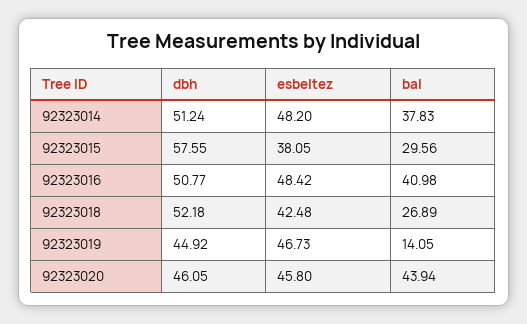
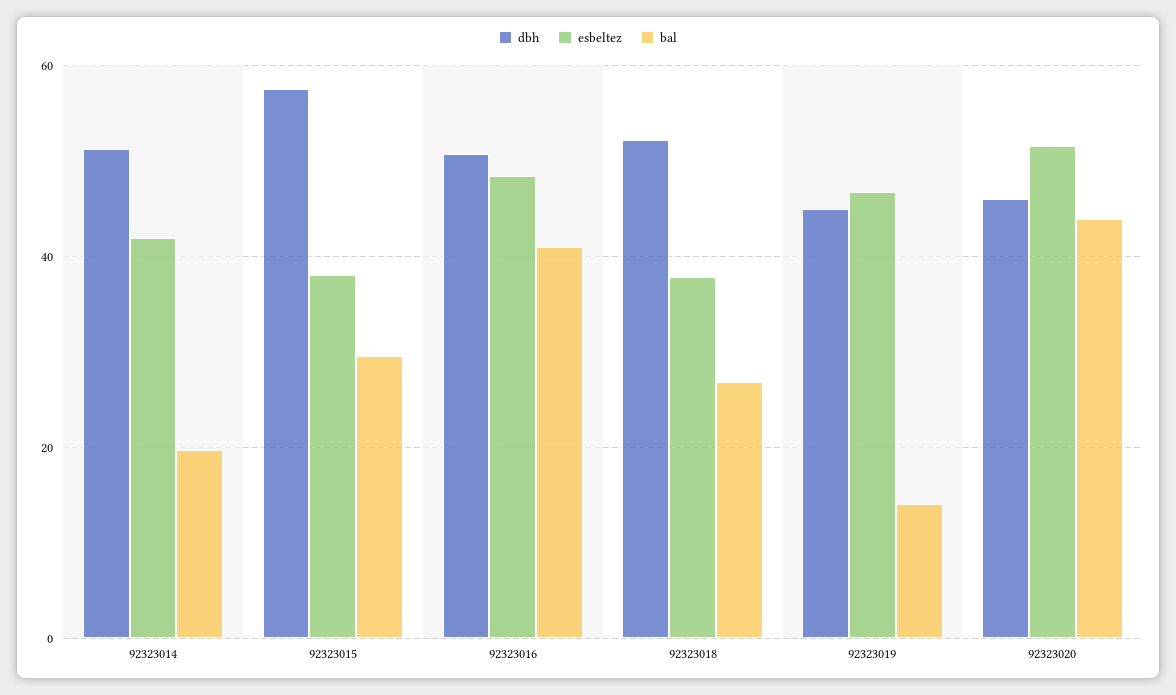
esbeltez, 92323014: 48.2 -> 42
bal, 92323014: 37.83 -> 20
esbeltez, 92323018: 42.48 -> 38
esbeltez, 92323020: 45.8 -> 52

